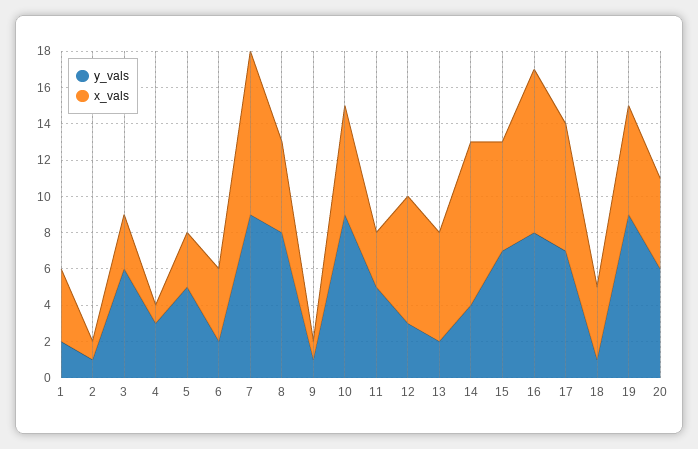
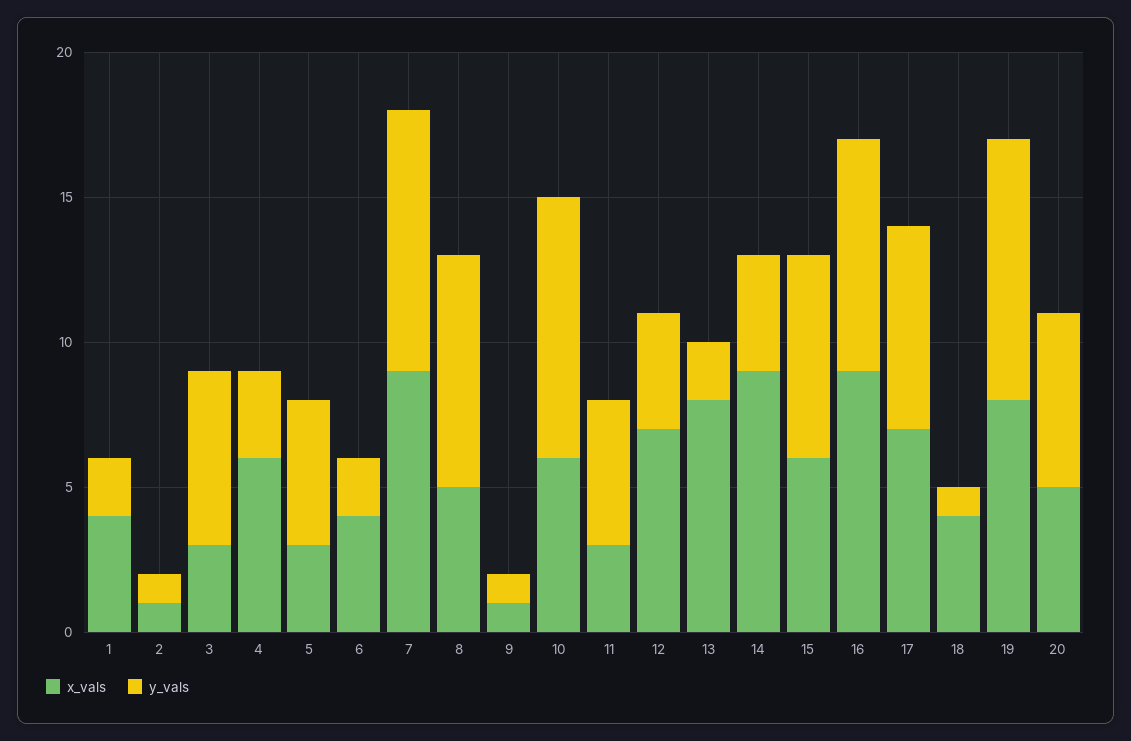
x_vals, 4: 1 -> 6
y_vals, 12: 3 -> 4
x_vals, 13: 6 -> 8
x_vals, 19: 6 -> 8

